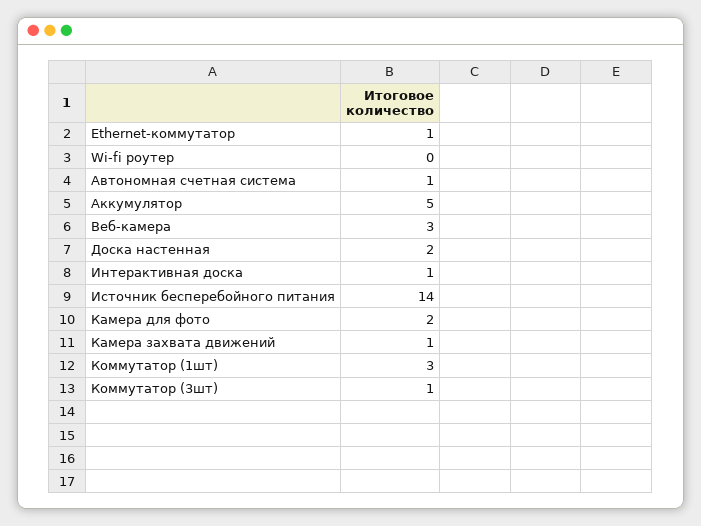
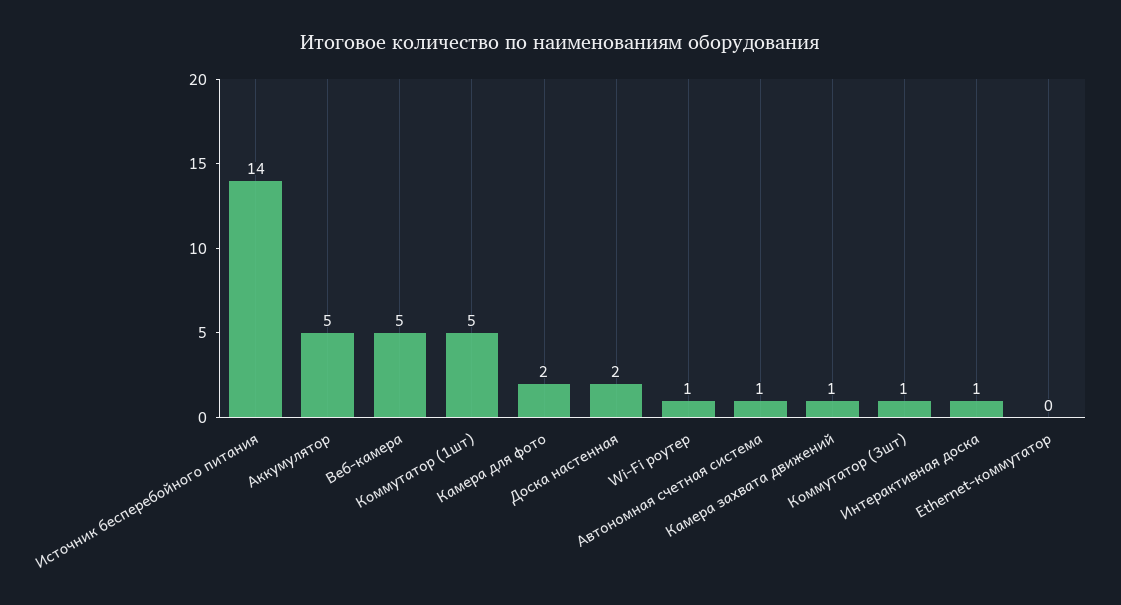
Ethernet-коммутатор: 1 -> 0
Wi-fi роутер: 0 -> 1
Веб-камера: 3 -> 5
Коммутатор (1шт): 3 -> 5

